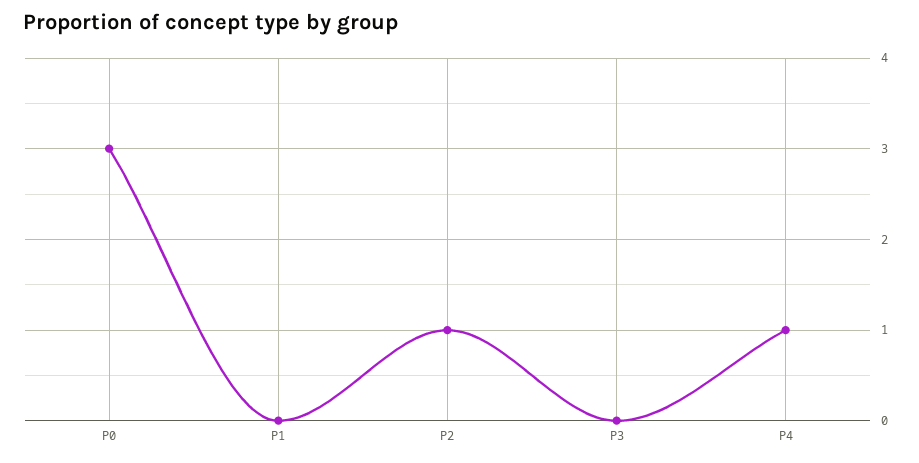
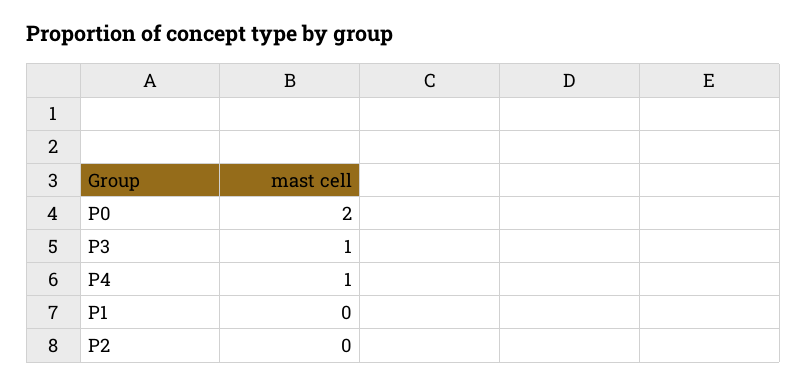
P0: 3 -> 2
P2: 1 -> 0
P3: 0 -> 1

